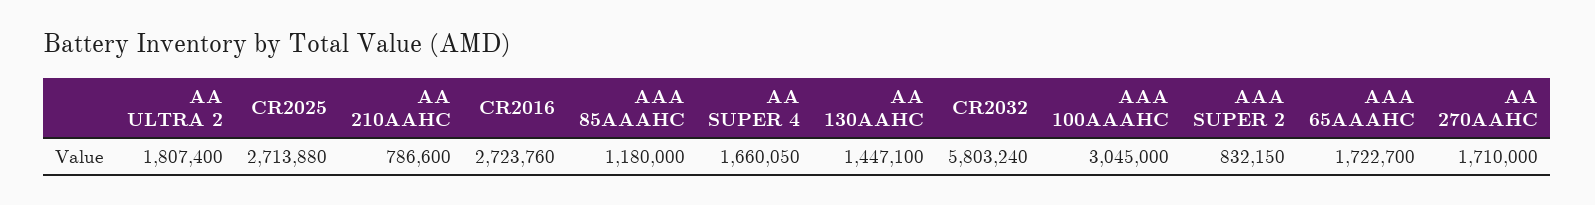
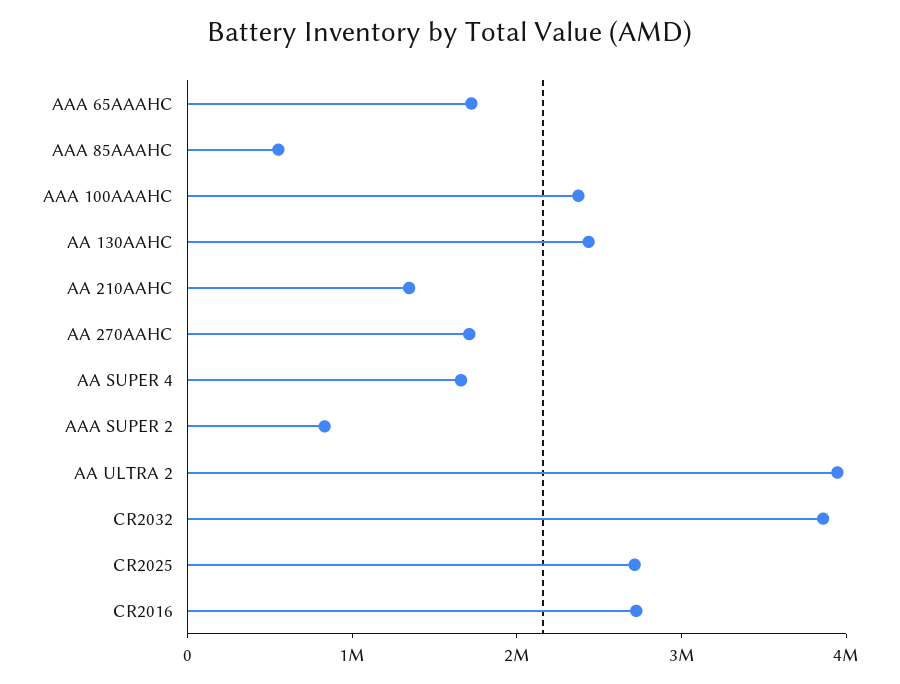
AA ULTRA 2: 1807400 -> 4000000
AA 210AAHC: 786600 -> 1400000
AAA 85AAAHC: 1180000 -> 600000
AA 130AAHC: 1447100 -> 2400000
CR2032: 5803240 -> 3800000
AAA 100AAAHC: 3045000 -> 2400000

